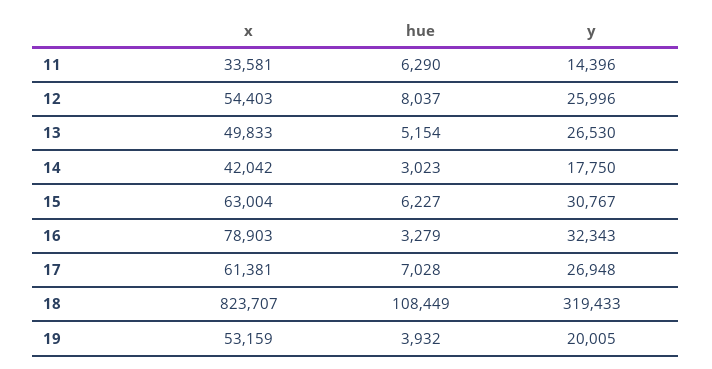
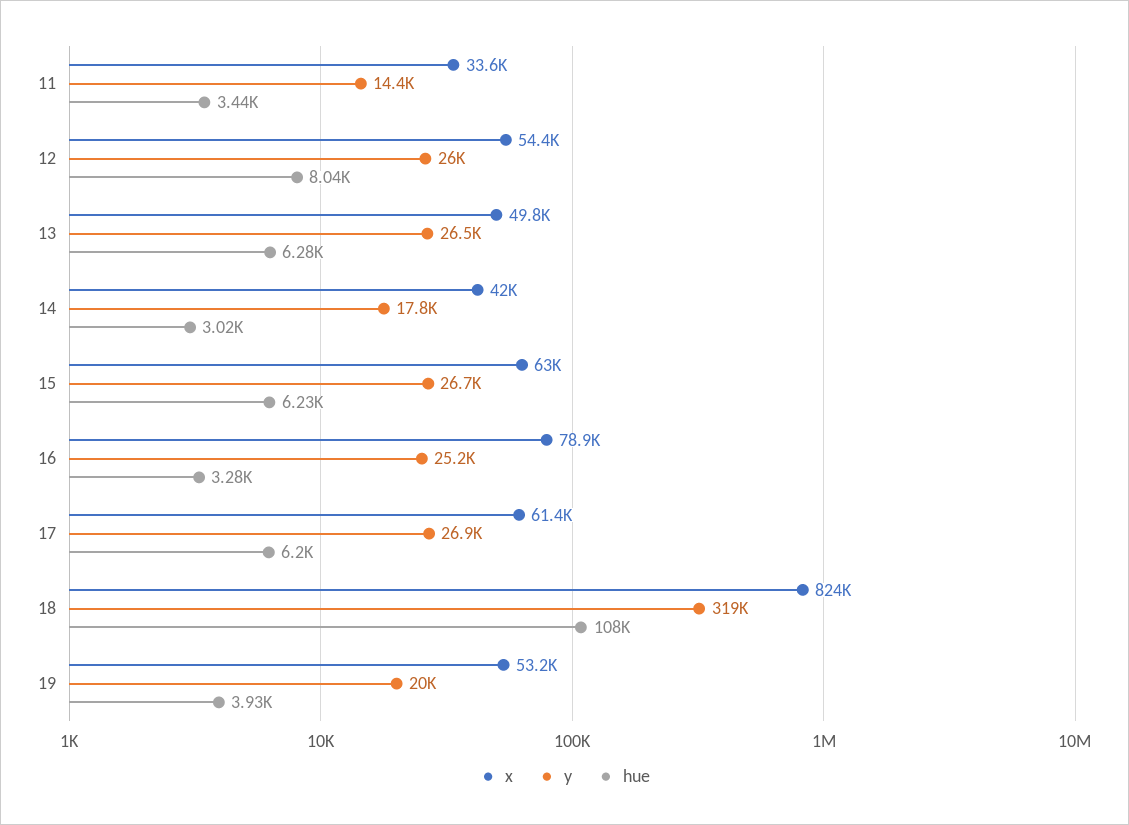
hue, 11: 6290 -> 3440
hue, 13: 5154 -> 6280
y, 15: 30767 -> 26700
y, 16: 32343 -> 25200
hue, 17: 7028 -> 6200

